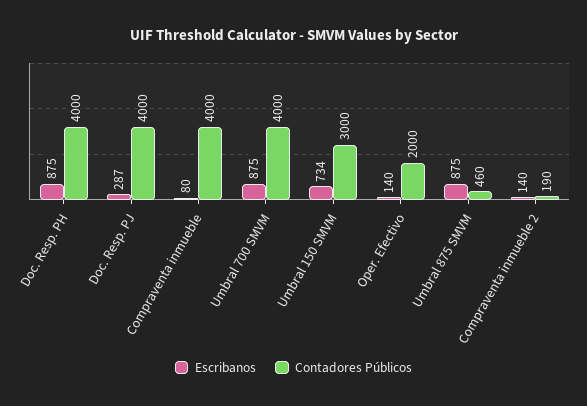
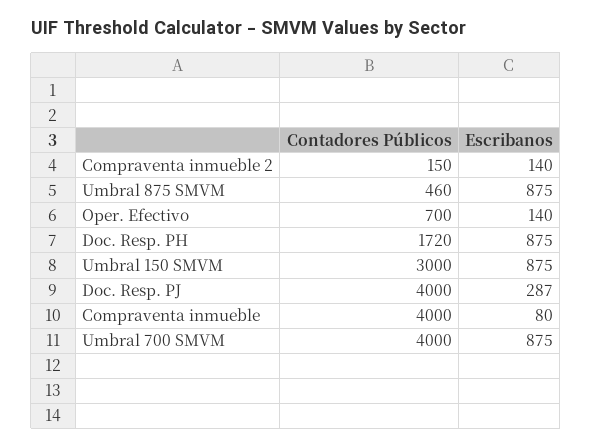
Contadores Públicos, Doc. Resp. PH: 4000 -> 1720
Escribanos, Umbral 150 SMVM: 734 -> 875
Contadores Públicos, Oper. Efectivo: 2000 -> 700
Contadores Públicos, Compraventa inmueble 2: 190 -> 150

